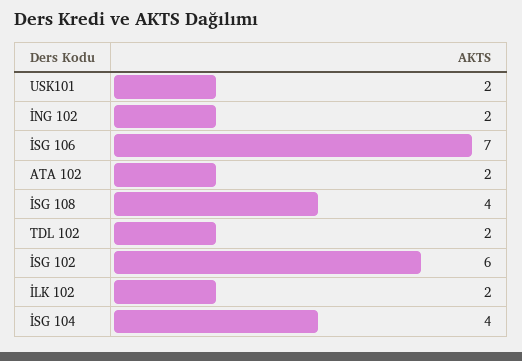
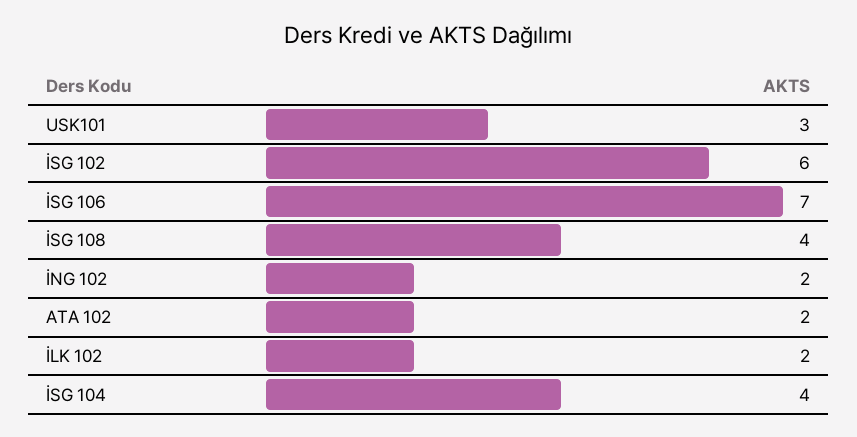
USK101: 2 -> 3
TDL 102: 2 -> none

